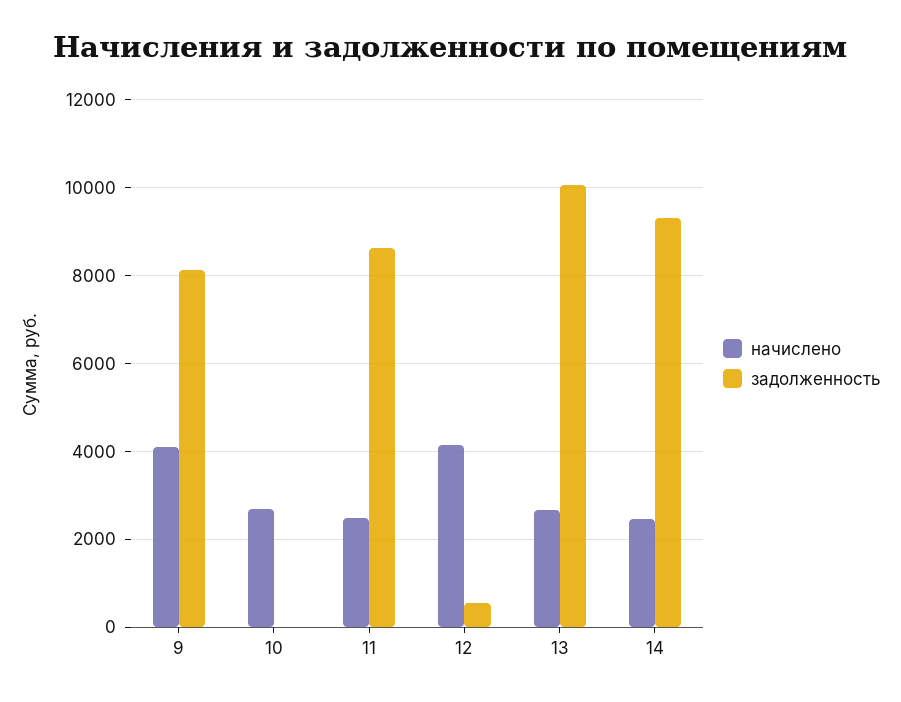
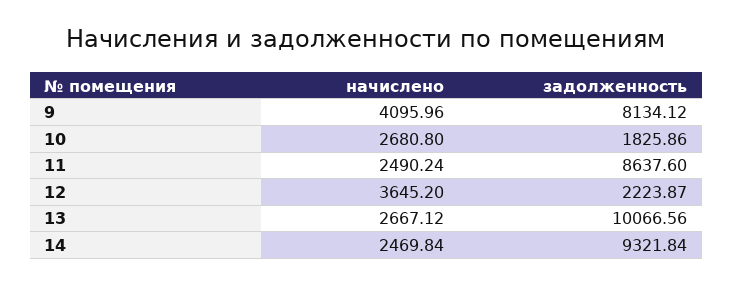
задолженность, 10: 0 -> 1825.86
начислено, 12: 4200 -> 3645.2
задолженность, 12: 600 -> 2223.87

